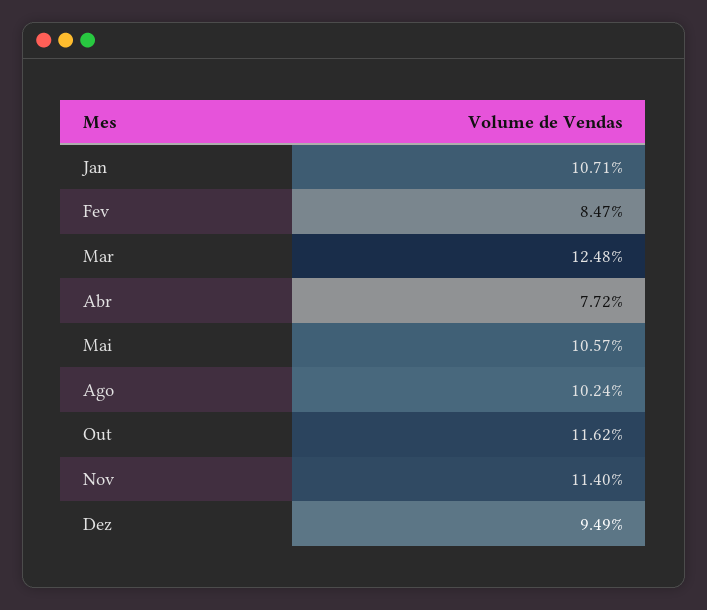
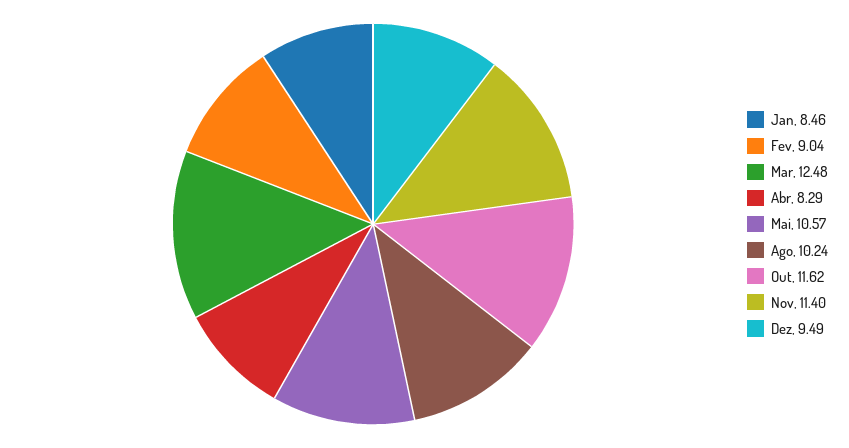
Jan: 10.71 -> 8.46
Fev: 8.47 -> 9.04
Abr: 7.72 -> 8.29

